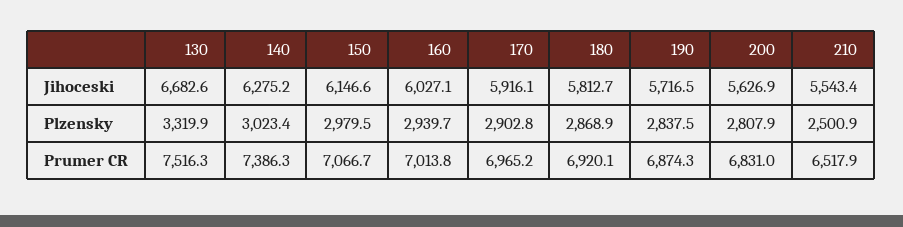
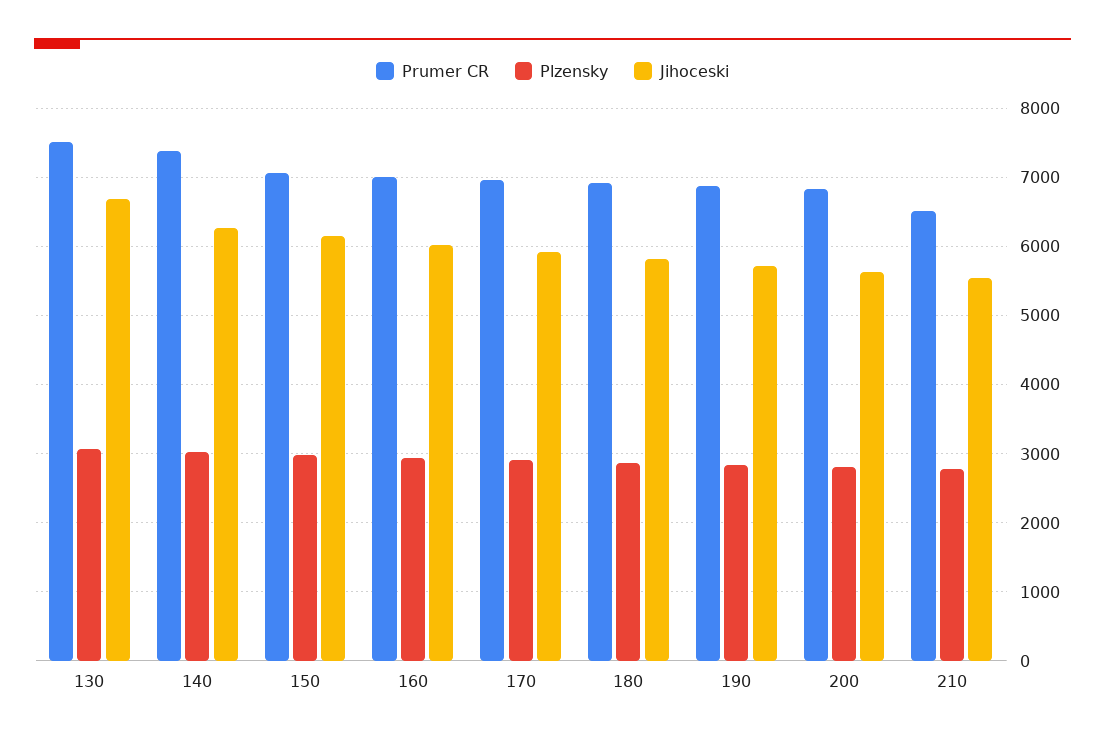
Plzensky, 130: 3319.9 -> 3100
Plzensky, 210: 2500.9 -> 2800

